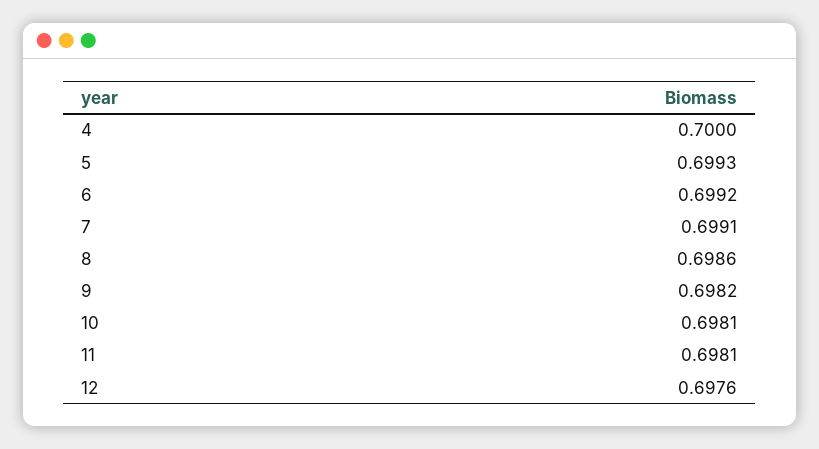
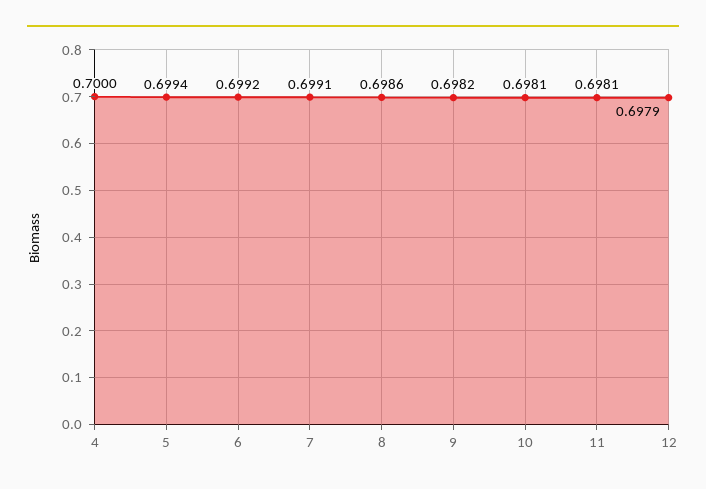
5: 0.6993 -> 0.6994
12: 0.6976 -> 0.6979

